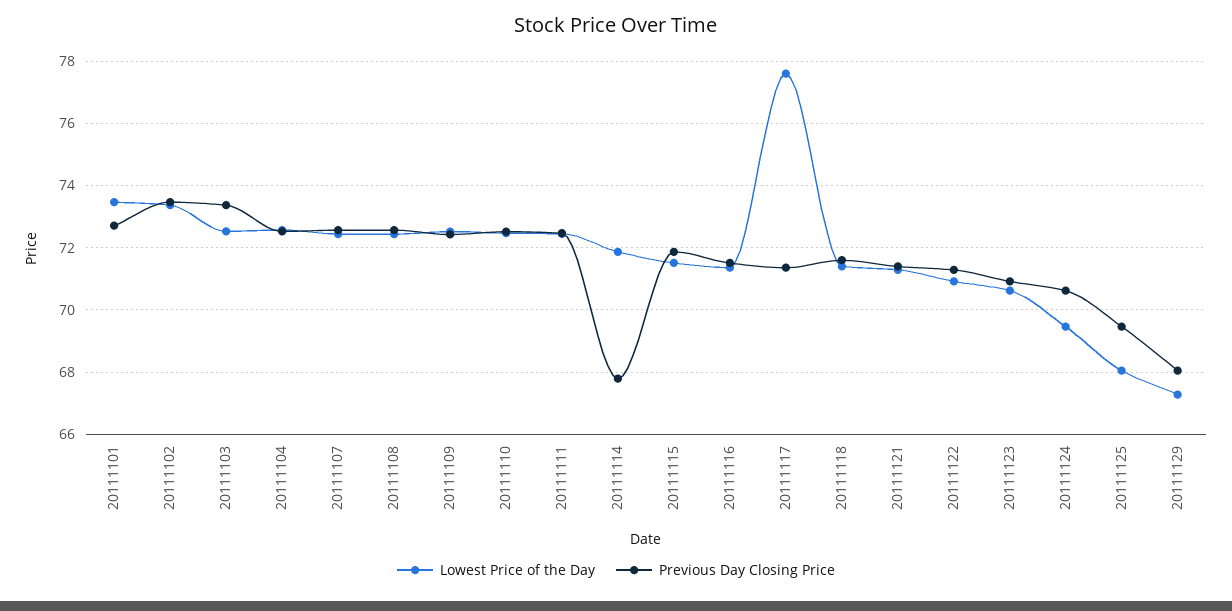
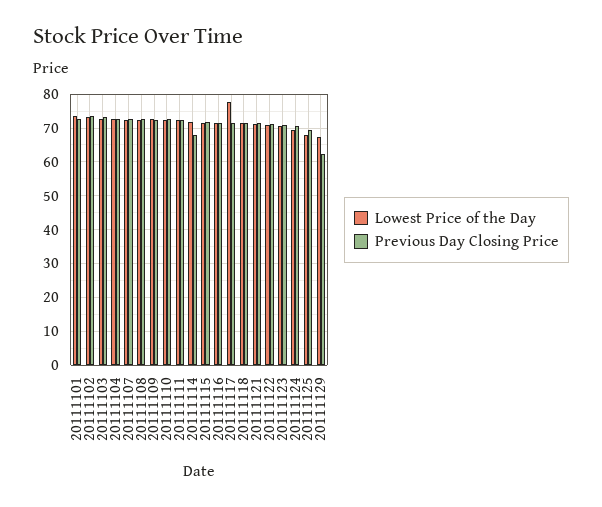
Previous Day Closing Price, 20111129: 68 -> 62

